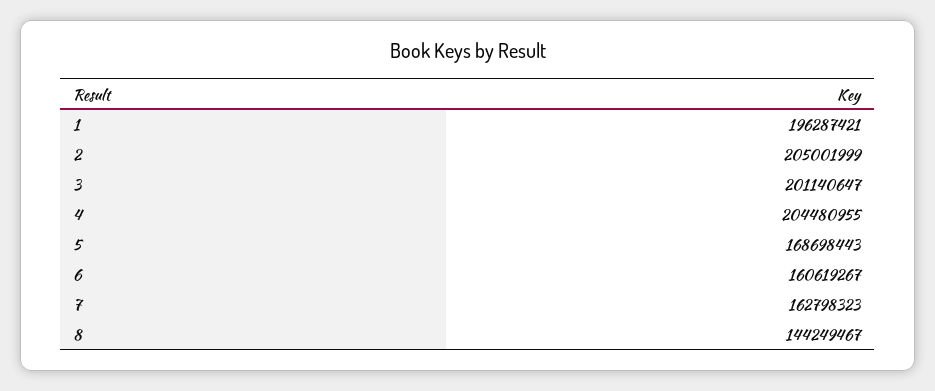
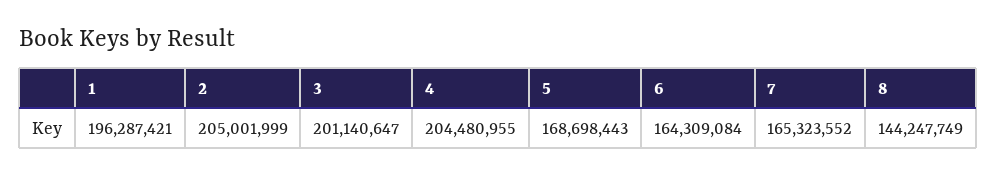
6: 160619267 -> 164309084
7: 162798323 -> 165323552
8: 144249467 -> 144247749

